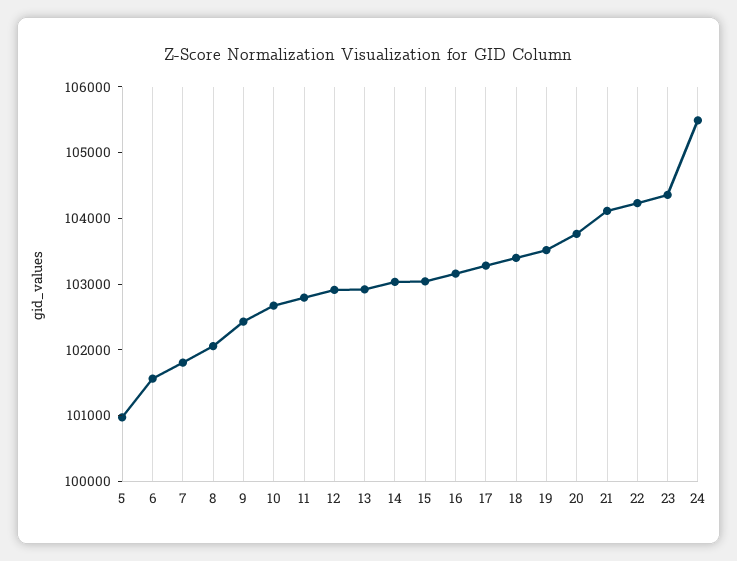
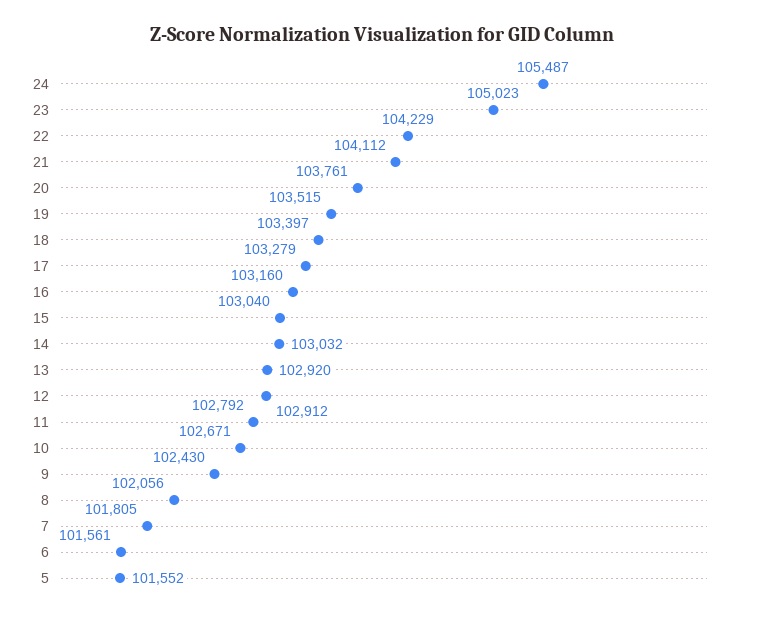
5: 101000 -> 101552
23: 104400 -> 105023

